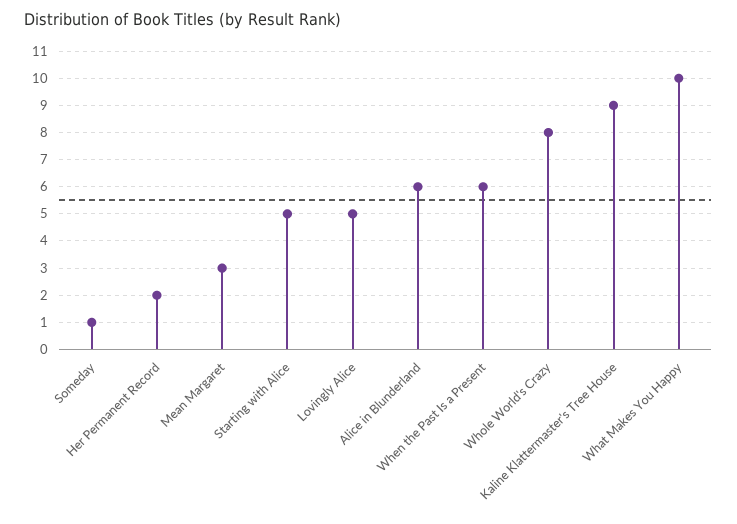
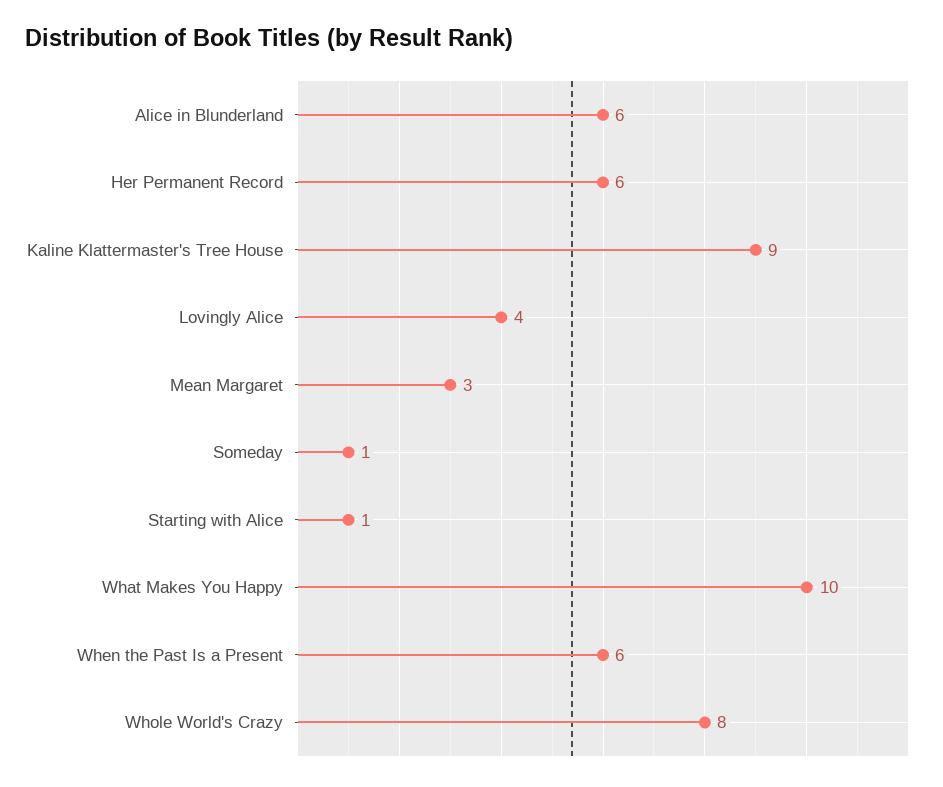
Her Permanent Record: 2 -> 6
Starting with Alice: 5 -> 1
Lovingly Alice: 5 -> 4

